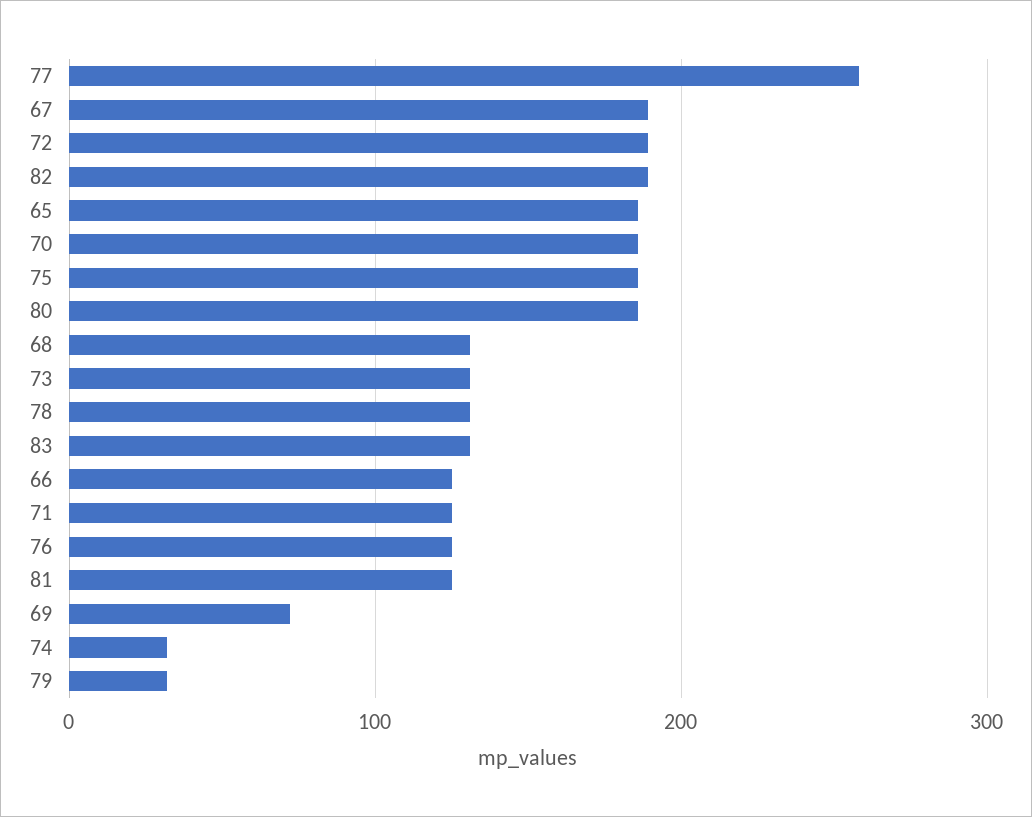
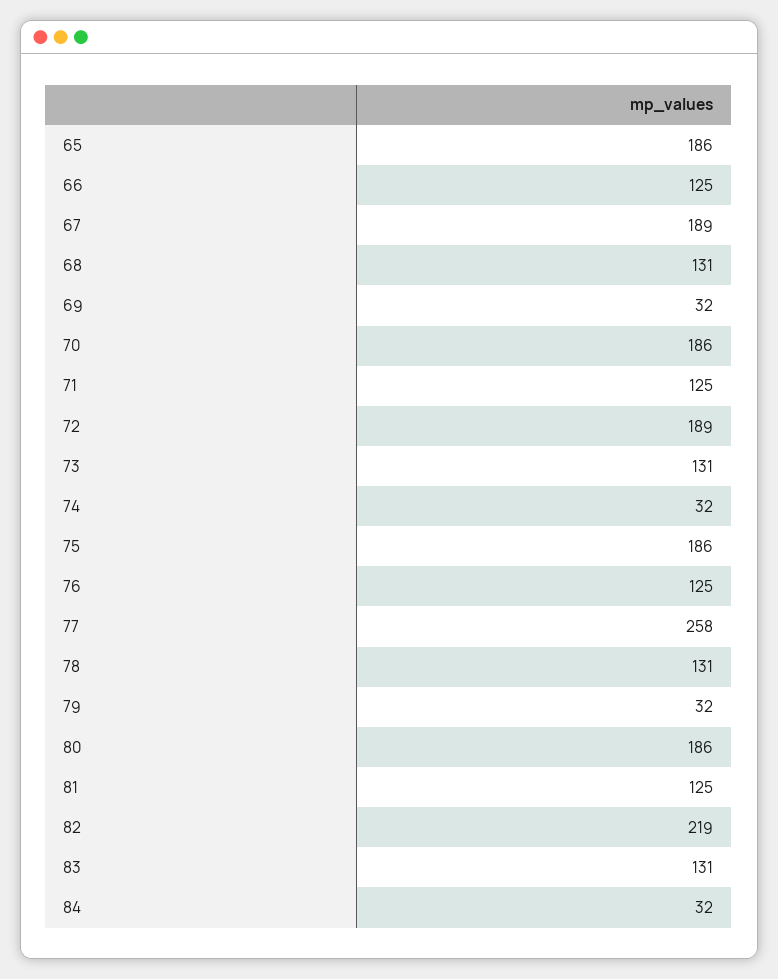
82: 190 -> 219
69: 70 -> 32
84: none -> 32

